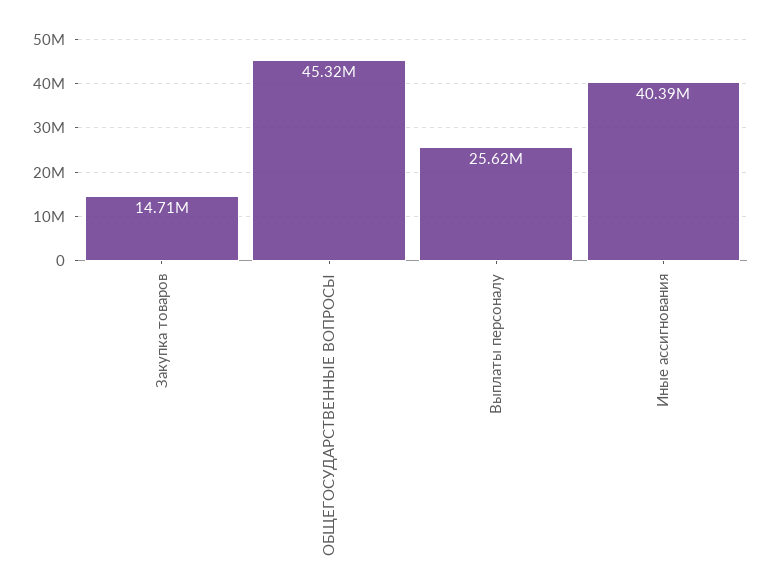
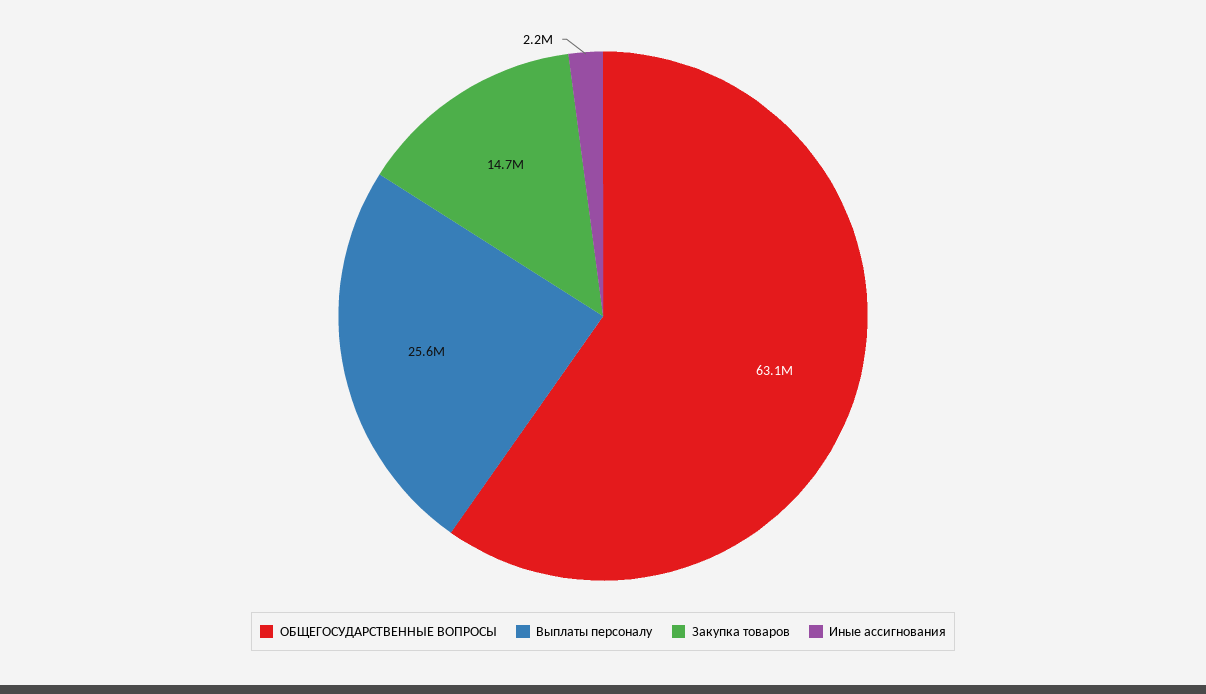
ОБЩЕГОСУДАРСТВЕННЫЕ ВОПРОСЫ: 45320000 -> 63100000
Иные ассигнования: 40390000 -> 2200000

